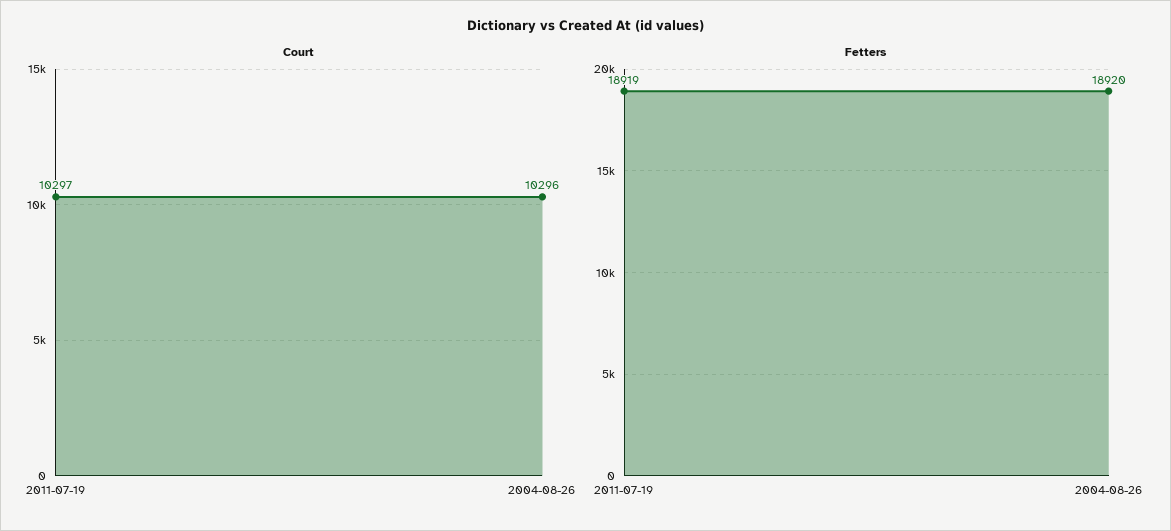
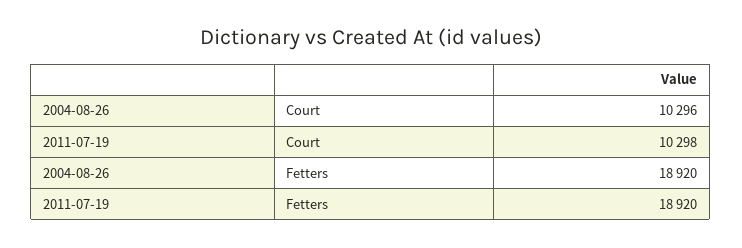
Court, 2011-07-19: 10297 -> 10298
Fetters, 2011-07-19: 18919 -> 18920

